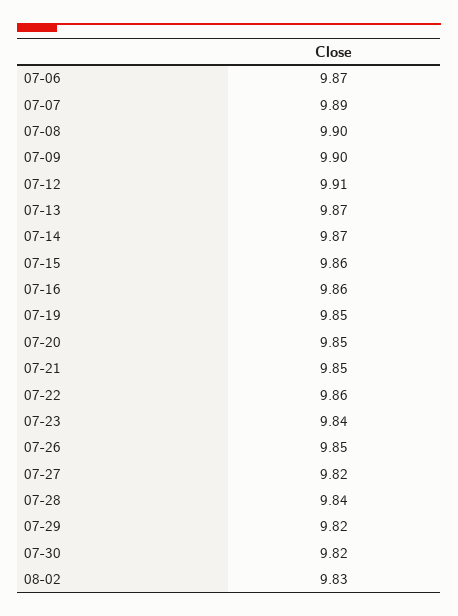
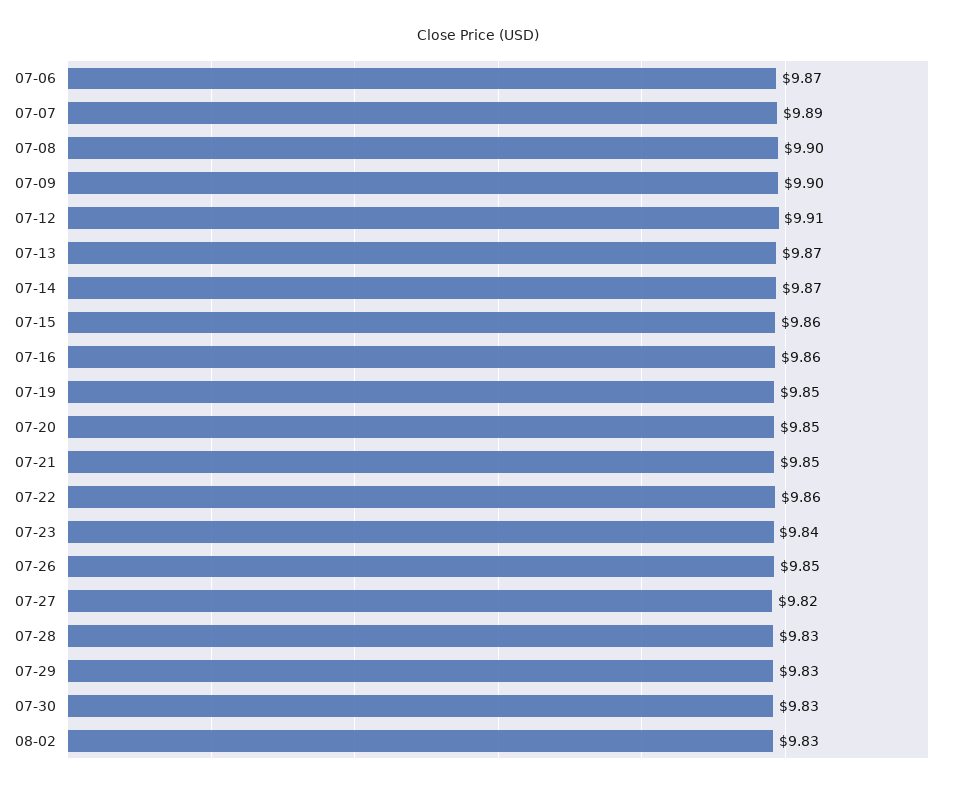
07-28: 9.84 -> 9.83
07-29: 9.82 -> 9.83
07-30: 9.82 -> 9.83

